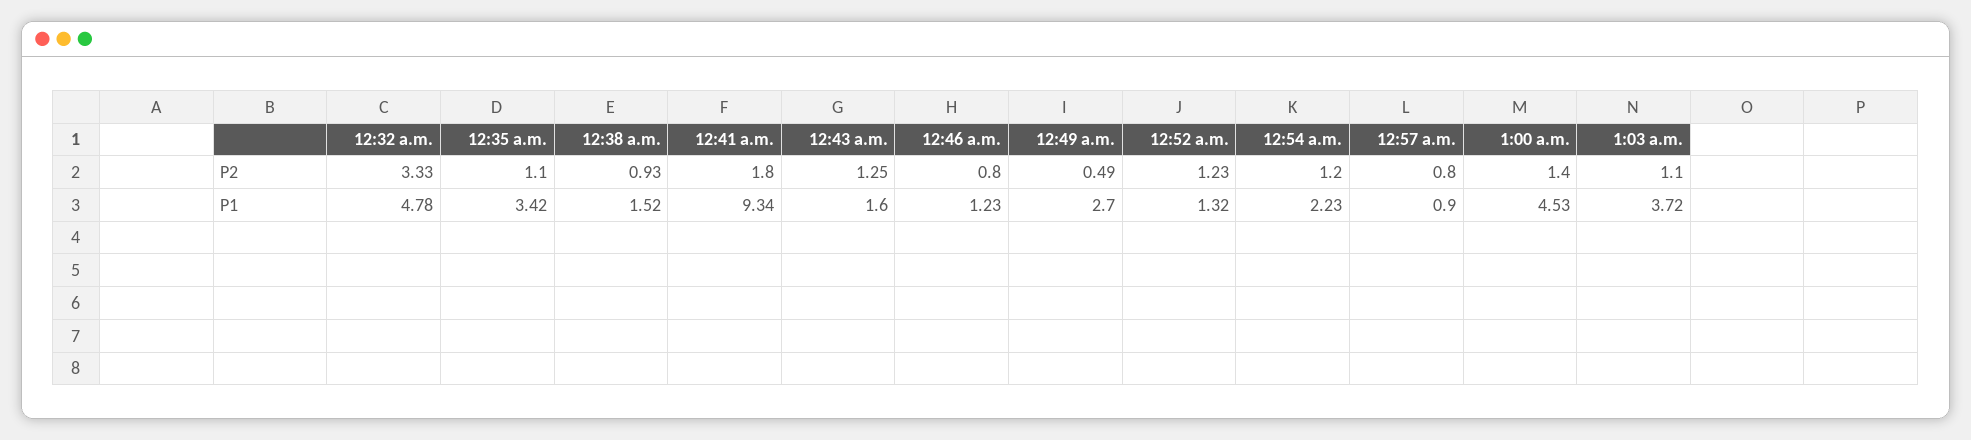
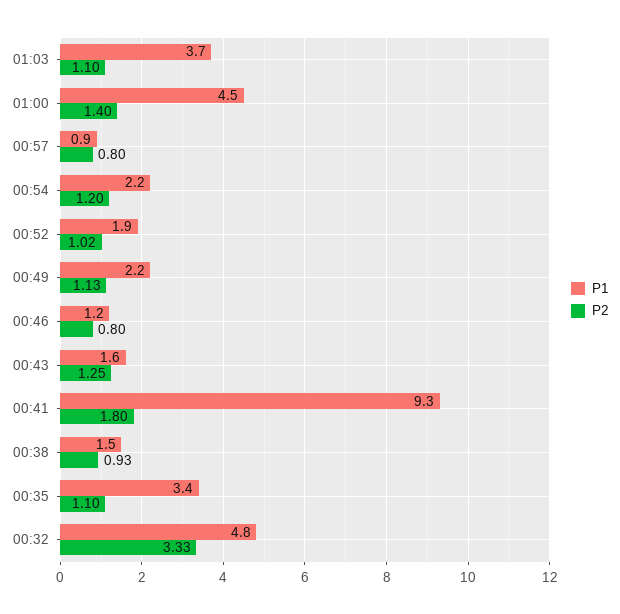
P2, 12:49 a.m.: 0.49 -> 1.13
P2, 12:52 a.m.: 1.23 -> 1.02
P1, 12:49 a.m.: 2.7 -> 2.2
P1, 12:52 a.m.: 1.32 -> 1.9

